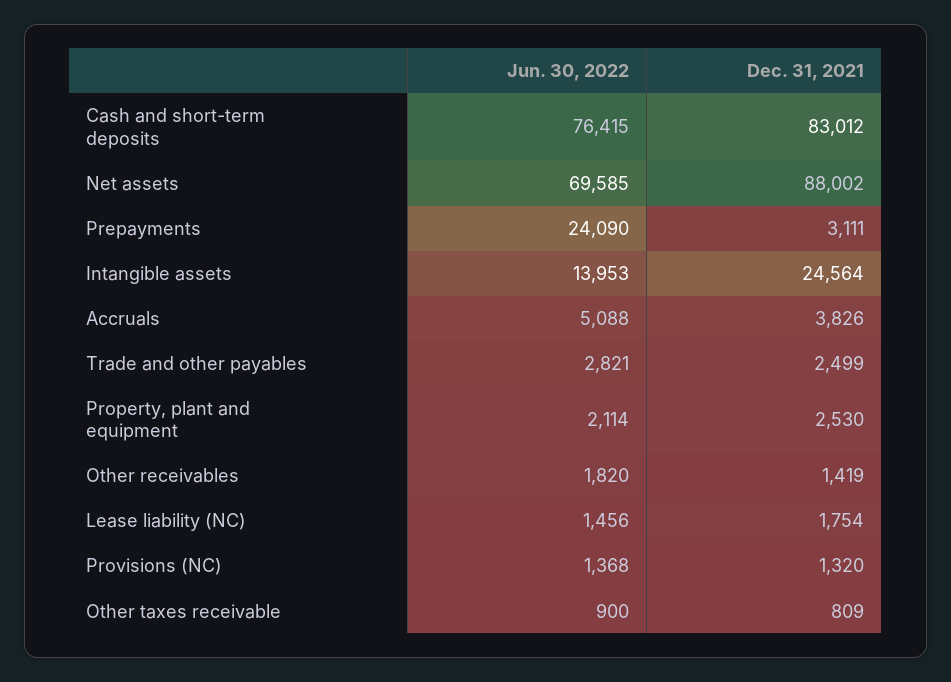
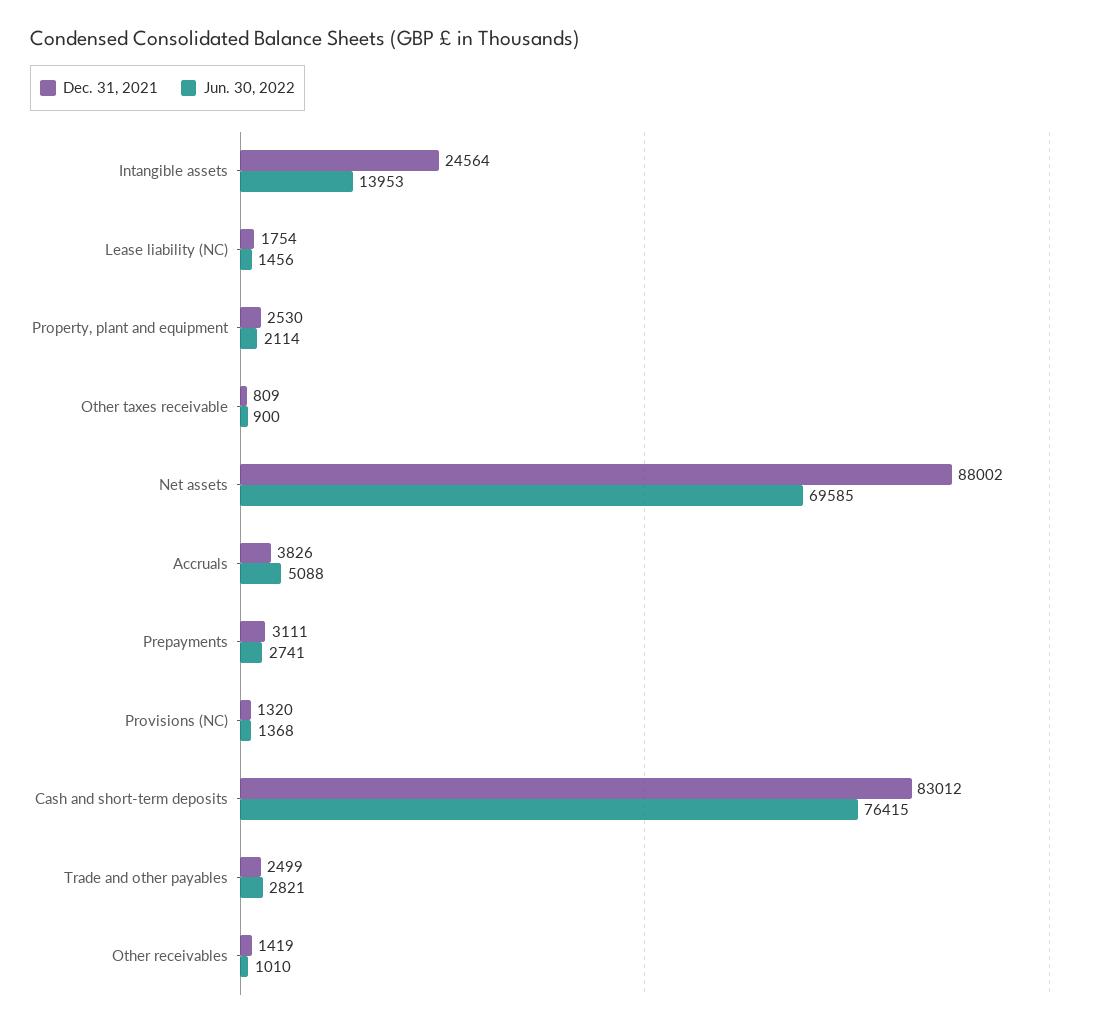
Jun. 30, 2022, Prepayments: 24090 -> 2741
Jun. 30, 2022, Other receivables: 1820 -> 1010

